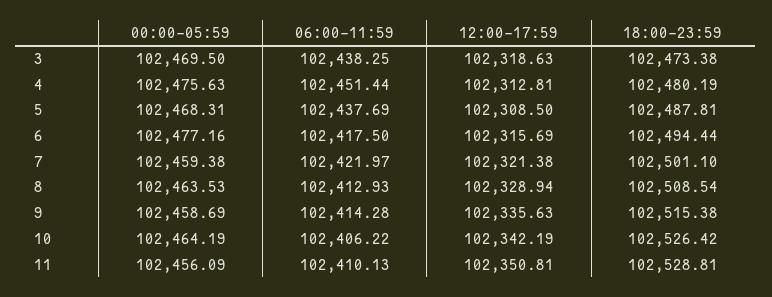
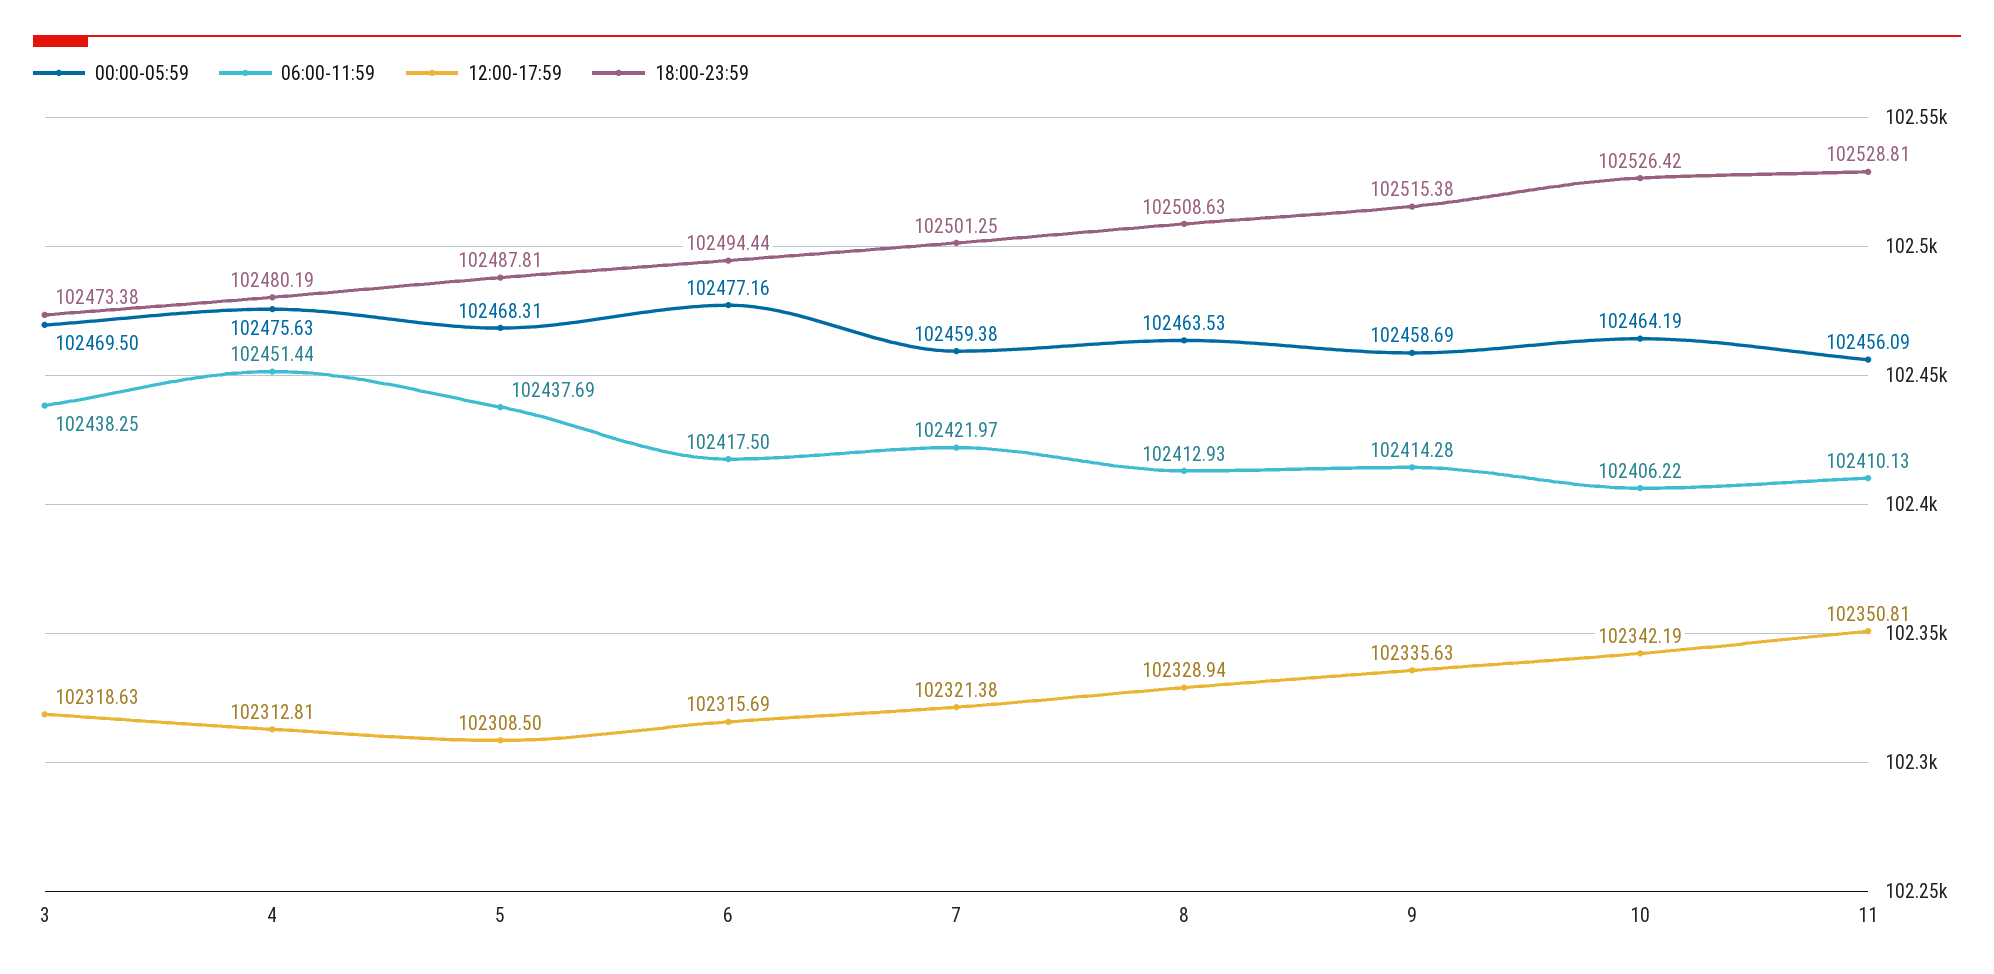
18:00-23:59, 7: 102501.1 -> 102501.25
18:00-23:59, 8: 102508.54 -> 102508.63

